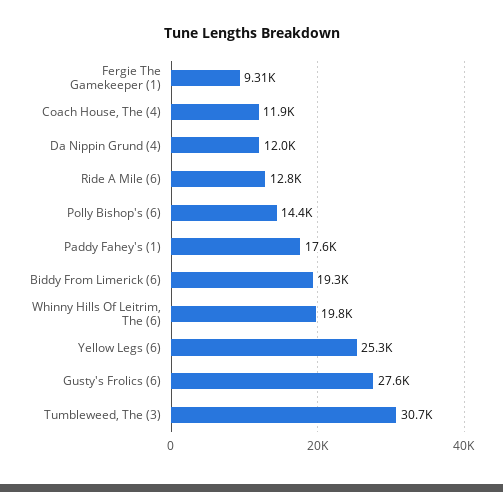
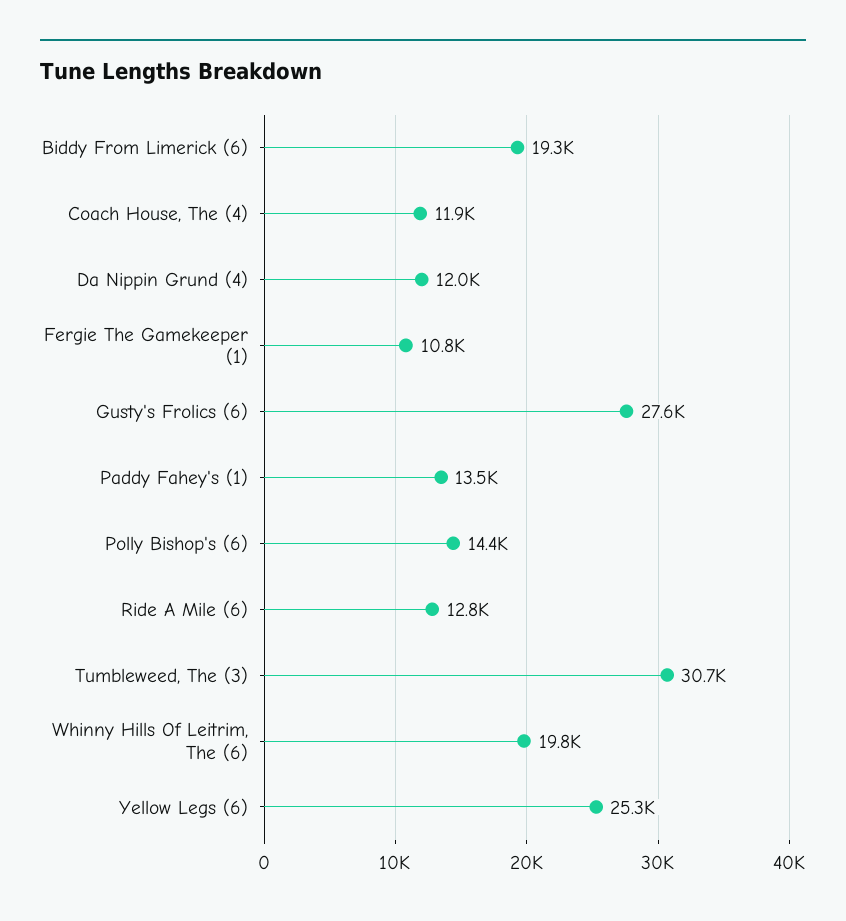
Fergie The Gamekeeper (1): 9310 -> 10800
Paddy Fahey's (1): 17600 -> 13500

